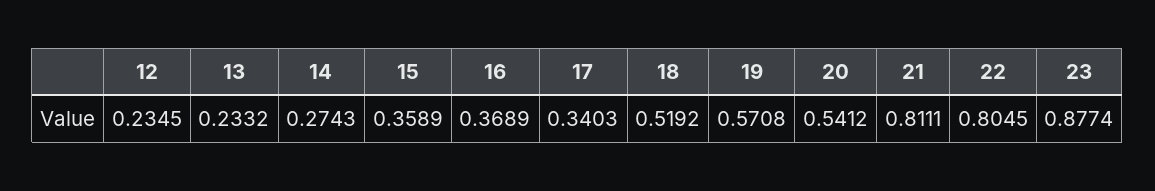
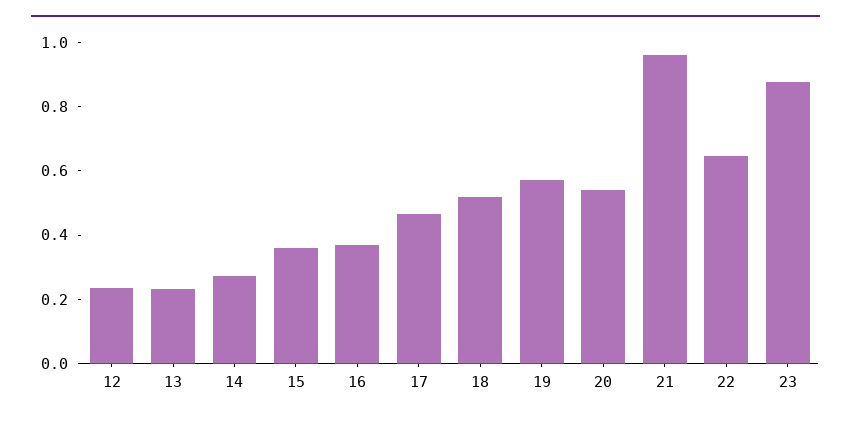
17: 0.3403 -> 0.45
21: 0.8111 -> 0.95
22: 0.8045 -> 0.65

